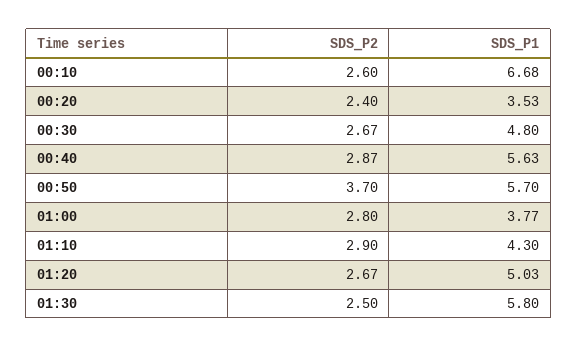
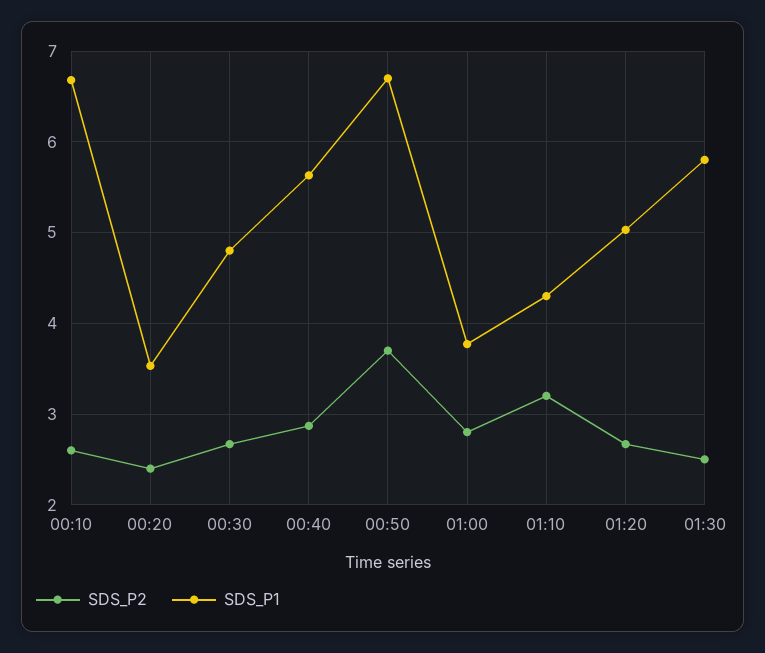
SDS_P1, 00:50: 5.7 -> 6.7
SDS_P2, 01:10: 2.9 -> 3.2

